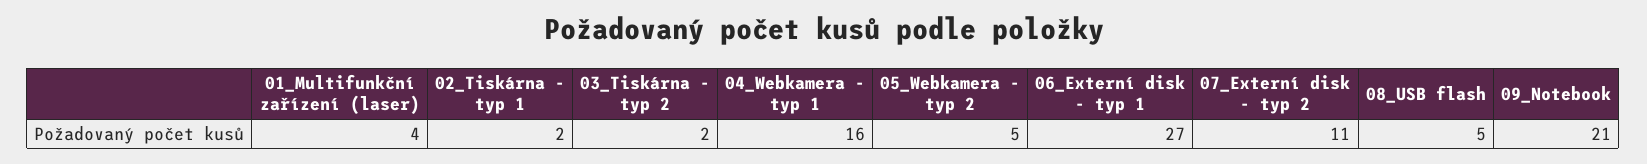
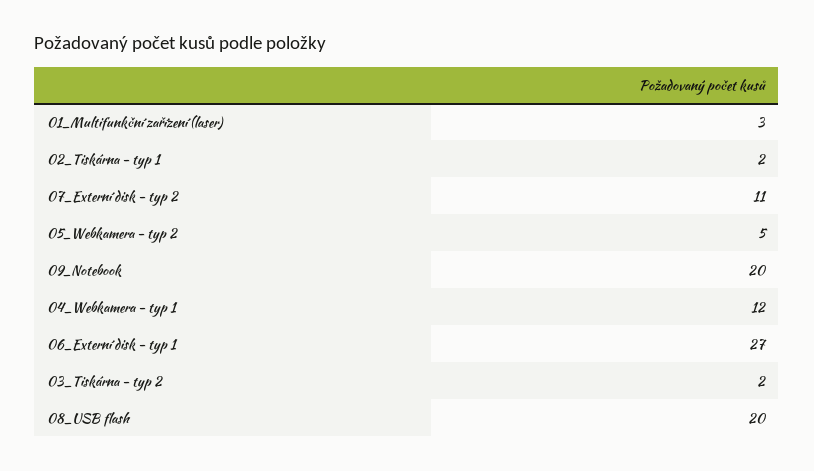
01_Multifunkční zařízení (laser): 4 -> 3
04_Webkamera - typ 1: 16 -> 12
08_USB flash: 5 -> 20
09_Notebook: 21 -> 20

